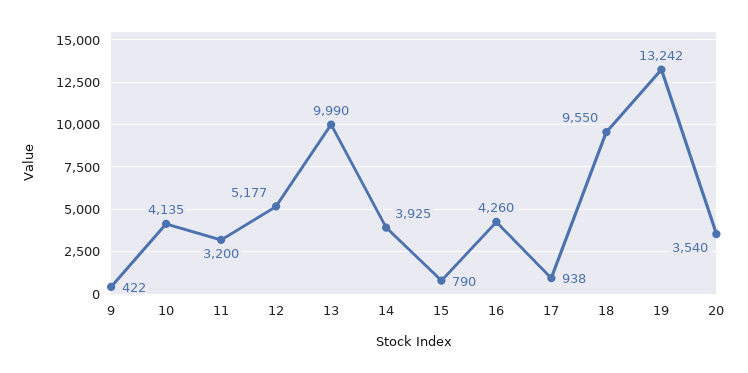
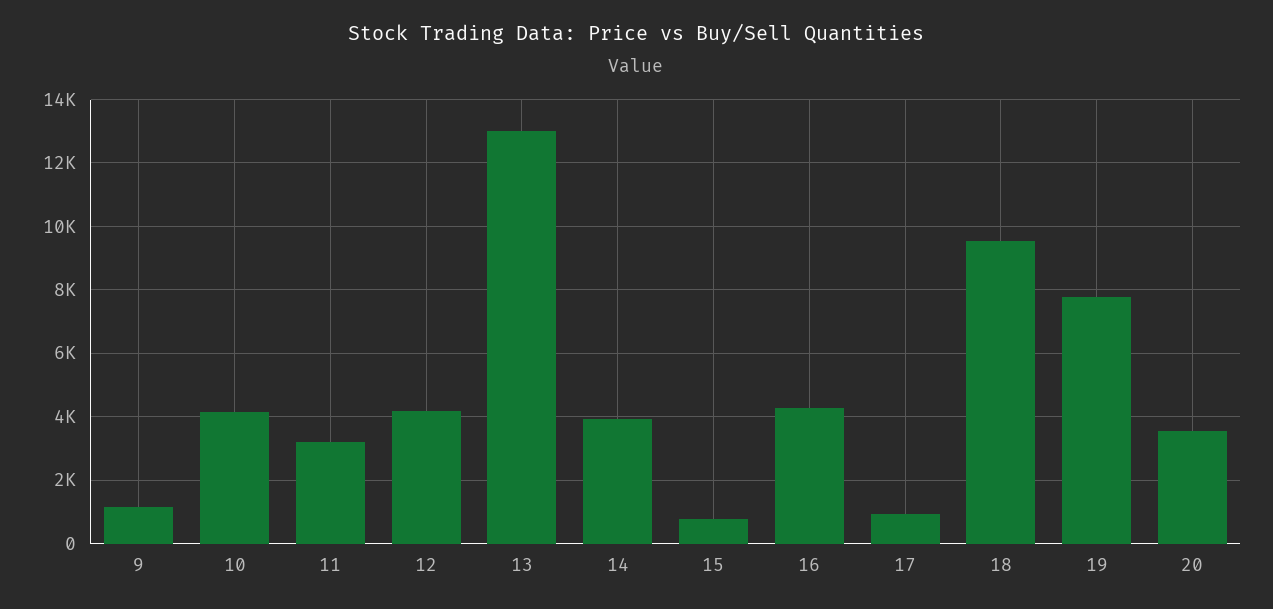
9: 422 -> 1200
12: 5177 -> 4200
13: 9990 -> 13000
19: 13242 -> 7800

